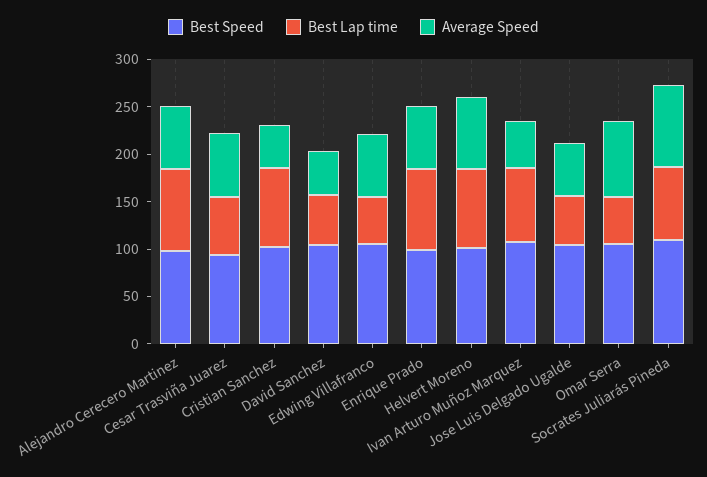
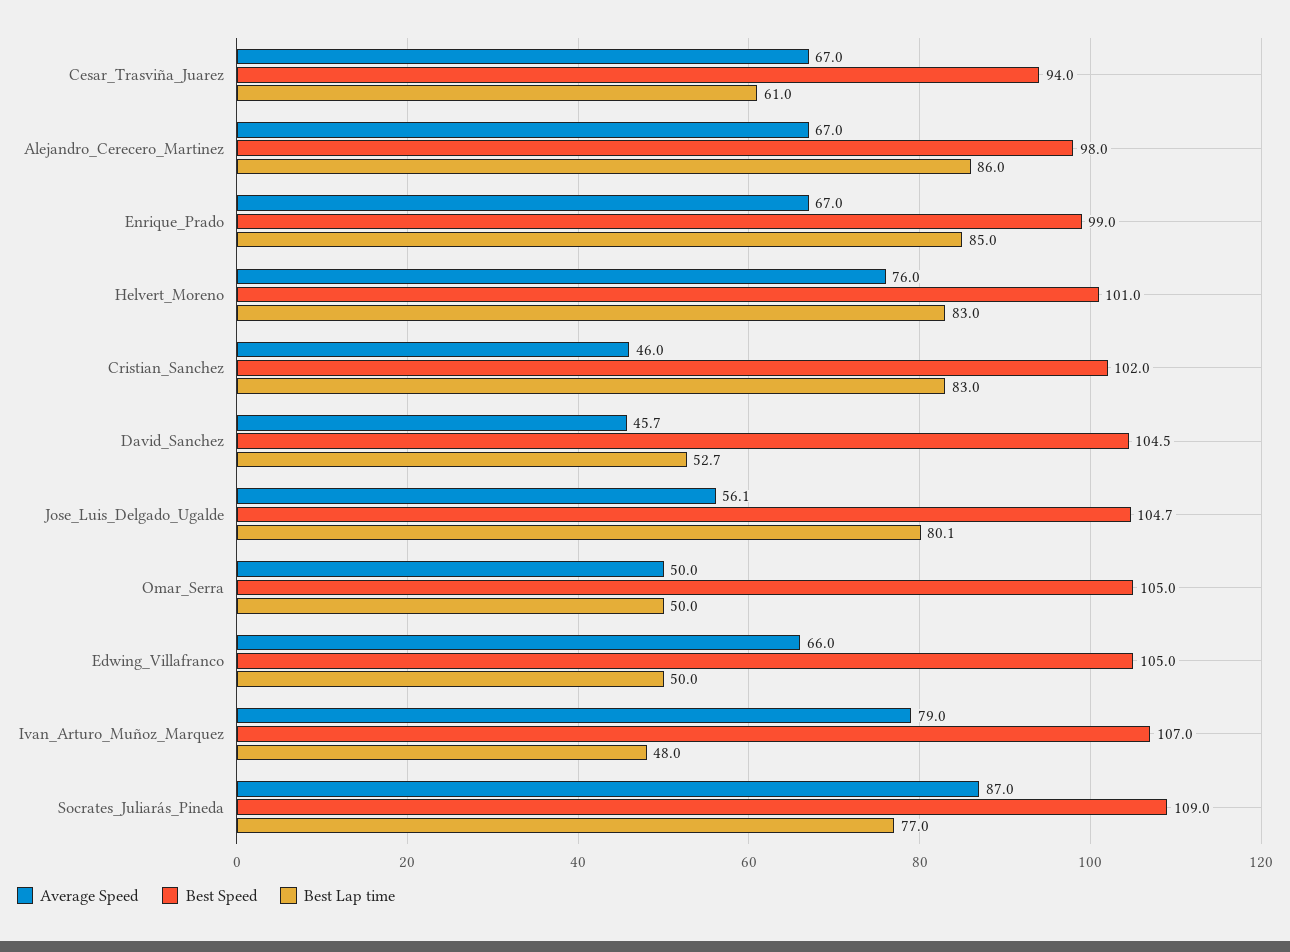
Best Lap time, Ivan Arturo Muñoz Marquez: 80 -> 48
Average Speed, Ivan Arturo Muñoz Marquez: 50 -> 79
Best Lap time, Jose Luis Delgado Ugalde: 50 -> 80.1
Average Speed, Omar Serra: 80 -> 50

